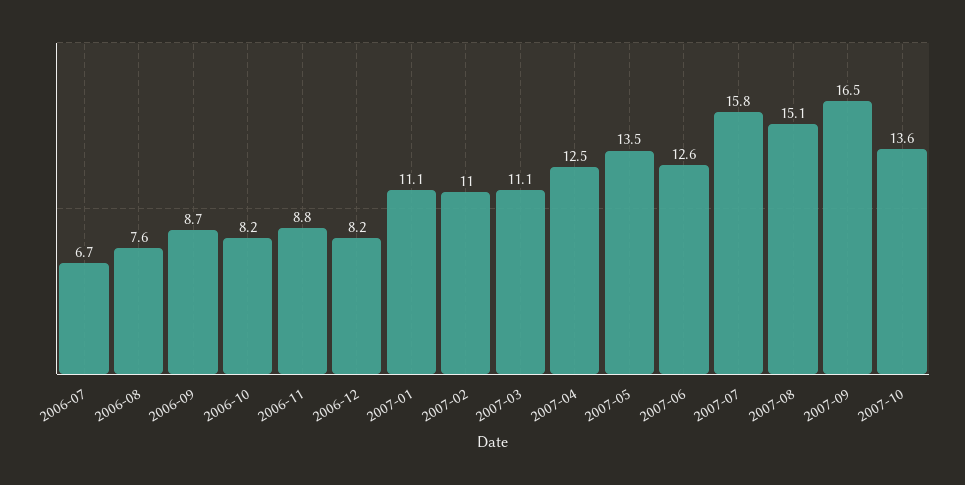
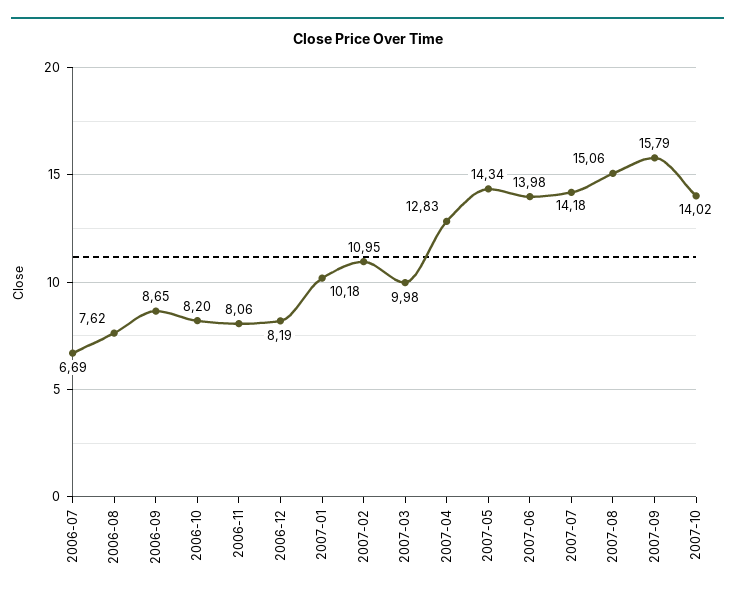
2006-11: 8.8 -> 8.06
2007-01: 11.1 -> 10.18
2007-03: 11.1 -> 9.98
2007-04: 12.5 -> 12.83
2007-05: 13.5 -> 14.34
2007-06: 12.6 -> 13.98
2007-07: 15.8 -> 14.18
2007-09: 16.5 -> 15.79
2007-10: 13.6 -> 14.02

